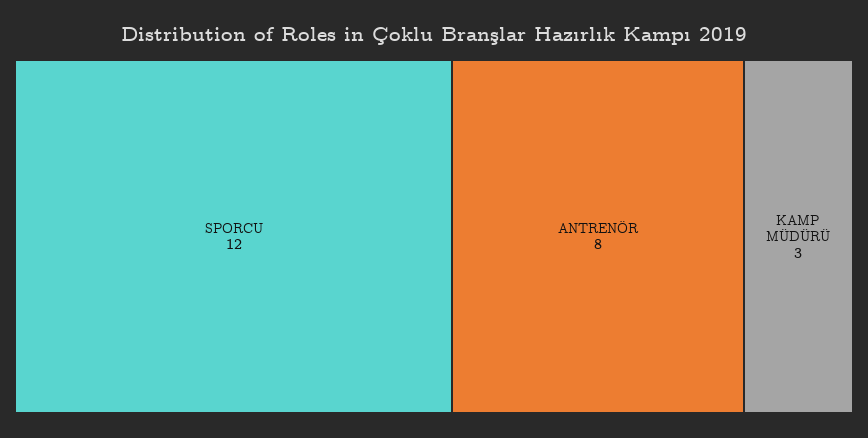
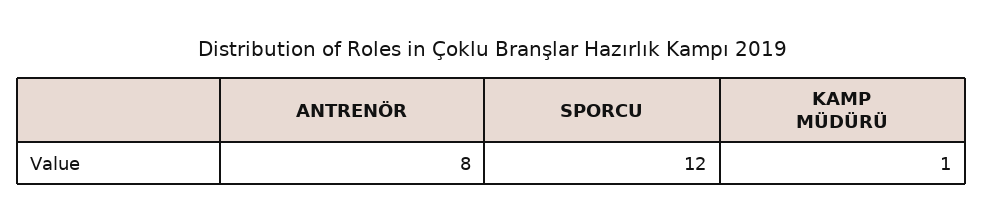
KAMP MÜDÜRÜ: 3 -> 1

